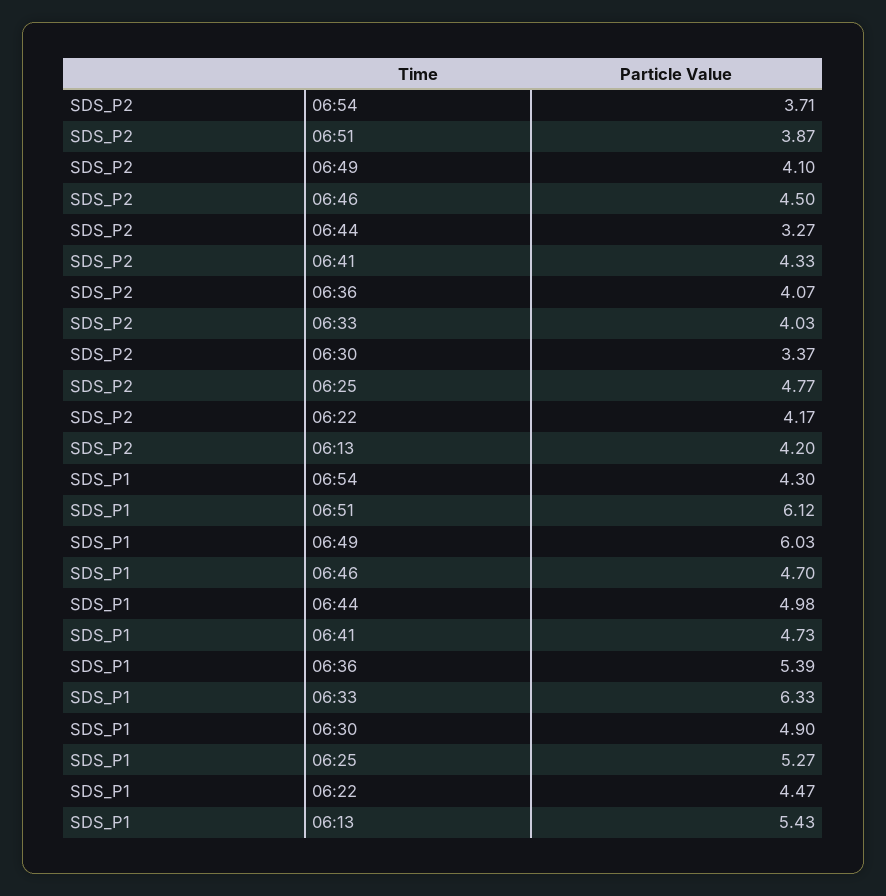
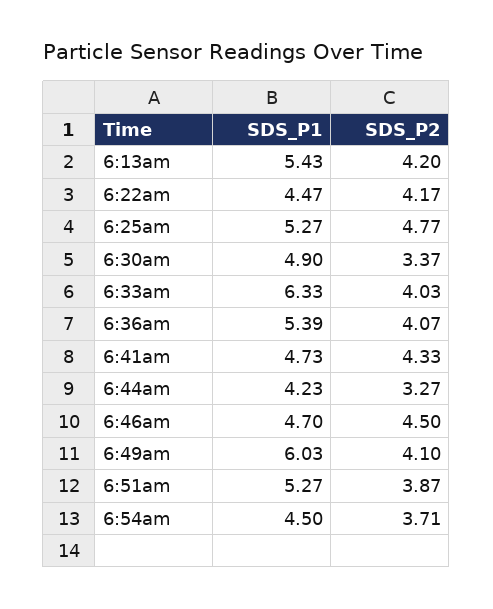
SDS_P1, 06:54: 4.3 -> 4.5
SDS_P1, 06:51: 6.12 -> 5.27
SDS_P1, 06:44: 4.98 -> 4.23

